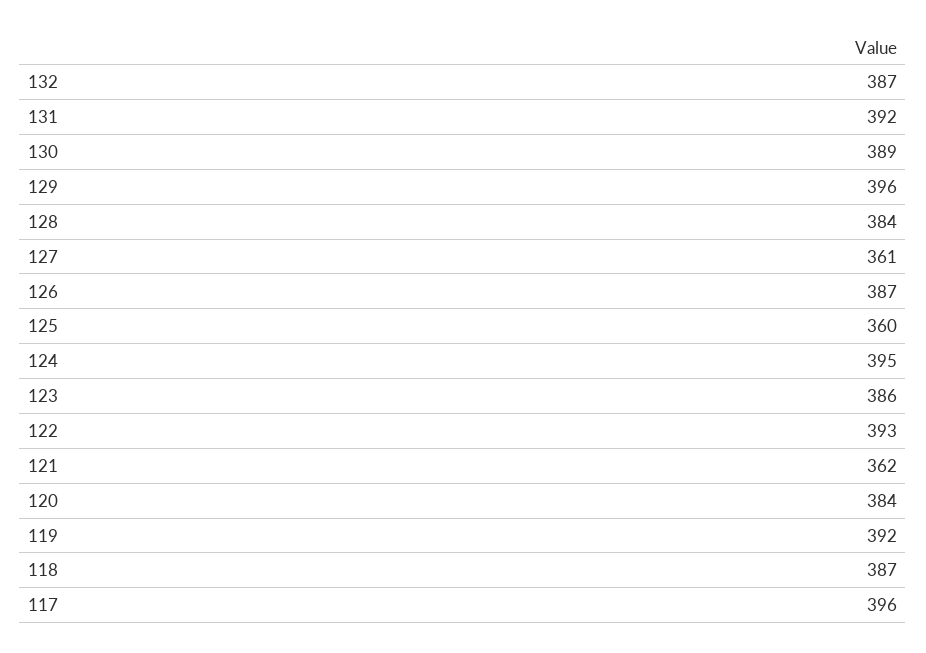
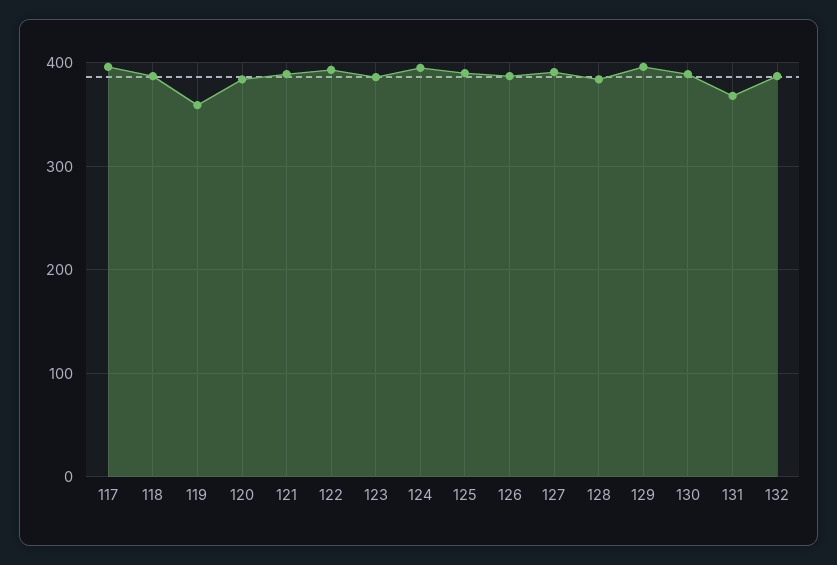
131: 392 -> 370
127: 361 -> 390
125: 360 -> 390
121: 362 -> 390
119: 392 -> 360

